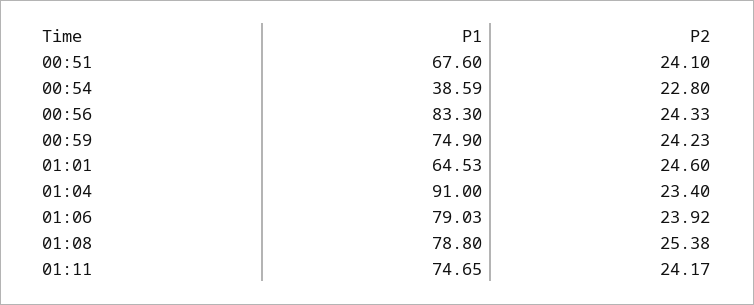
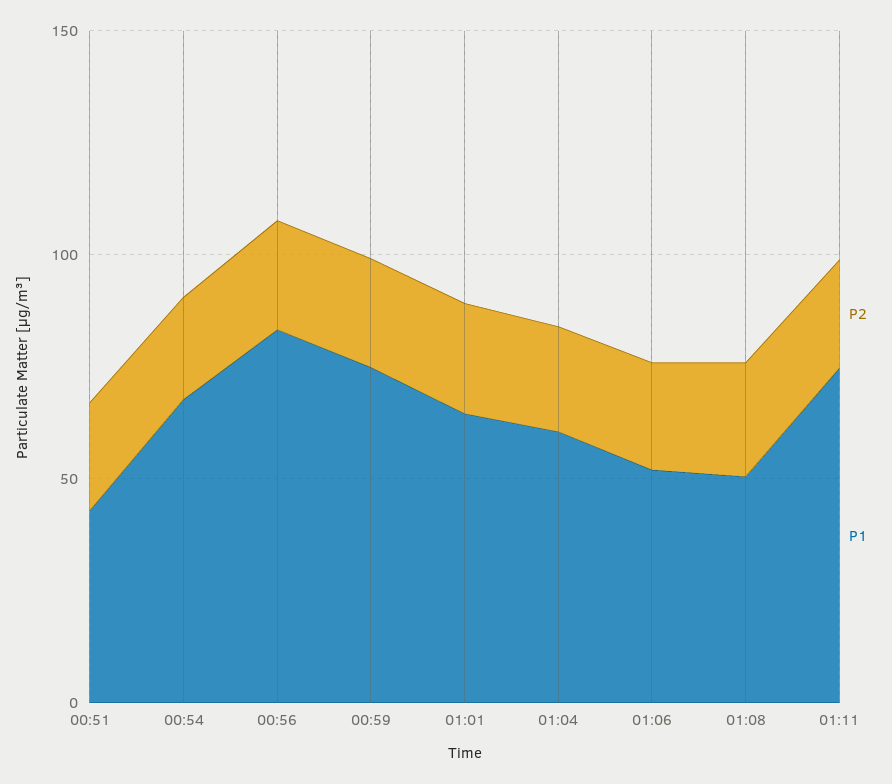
P1, 00:51: 67.6 -> 40
P1, 00:54: 38.59 -> 70
P1, 01:04: 91 -> 60
P1, 01:06: 79.03 -> 50
P1, 01:08: 78.8 -> 50

